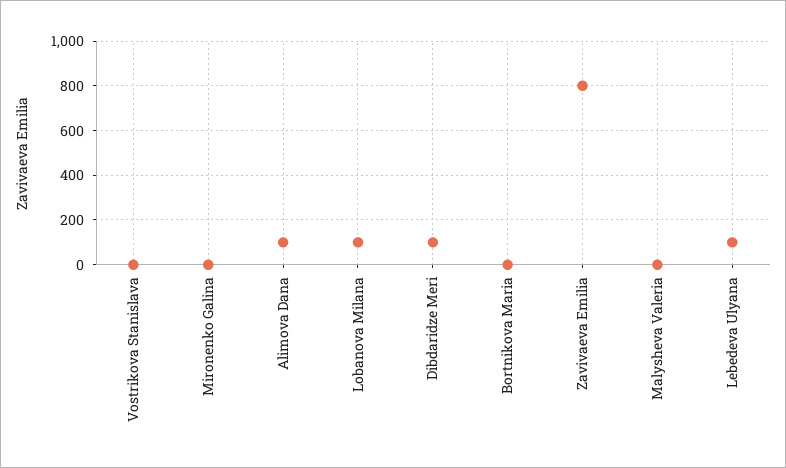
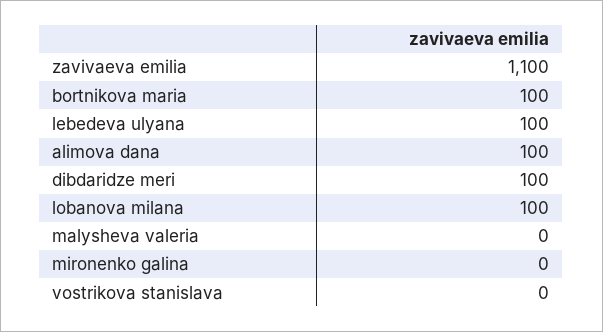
Bortnikova Maria: 0 -> 100
Zavivaeva Emilia: 800 -> 1100

